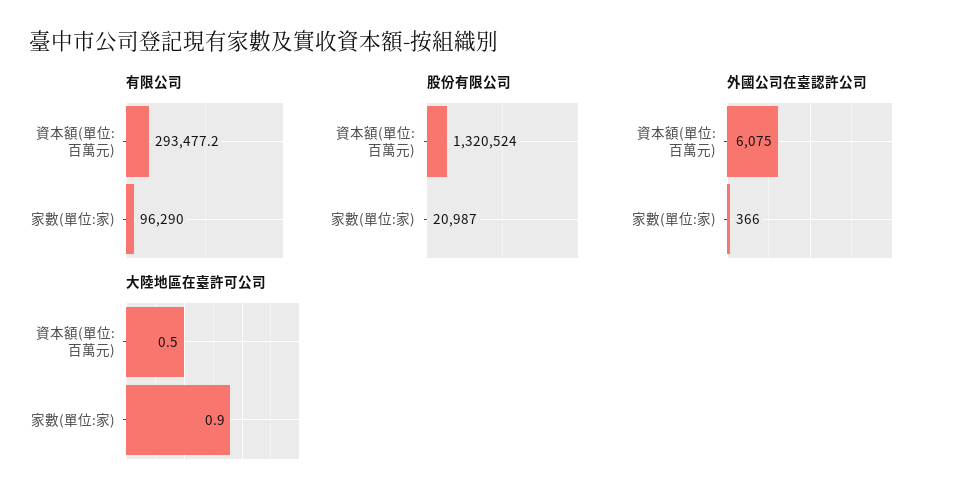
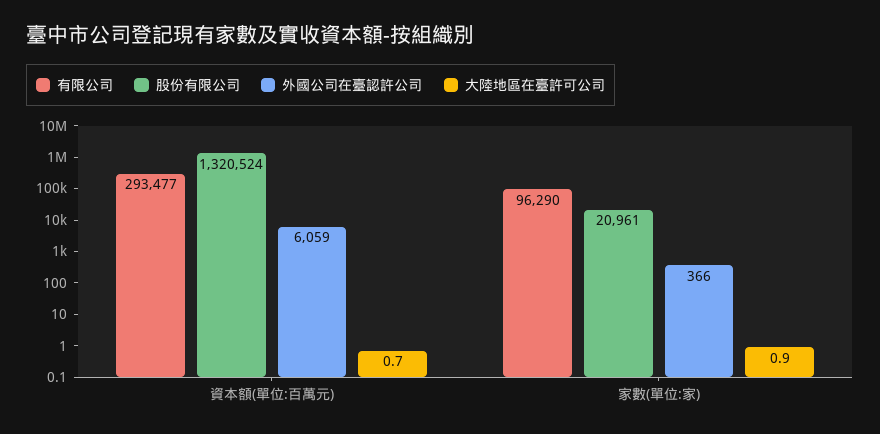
股份有限公司, 家數(單位:家): 20987 -> 20961
外國公司在臺認許公司, 資本額(單位:百萬元): 6075 -> 6059
大陸地區在臺許可公司, 資本額(單位:百萬元): 0.5 -> 0.7

